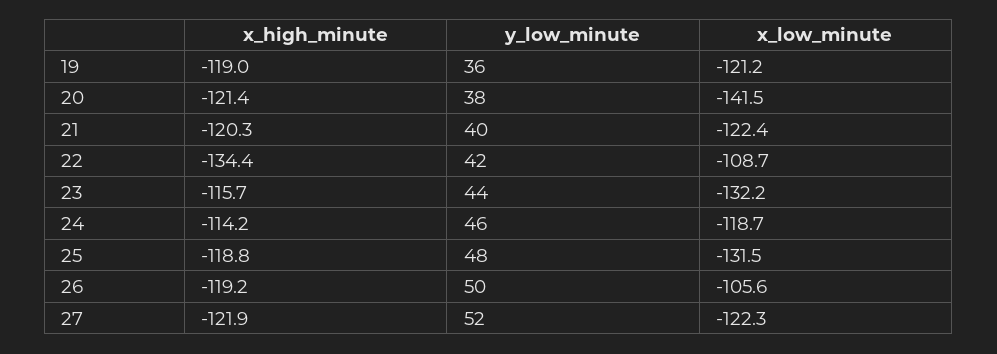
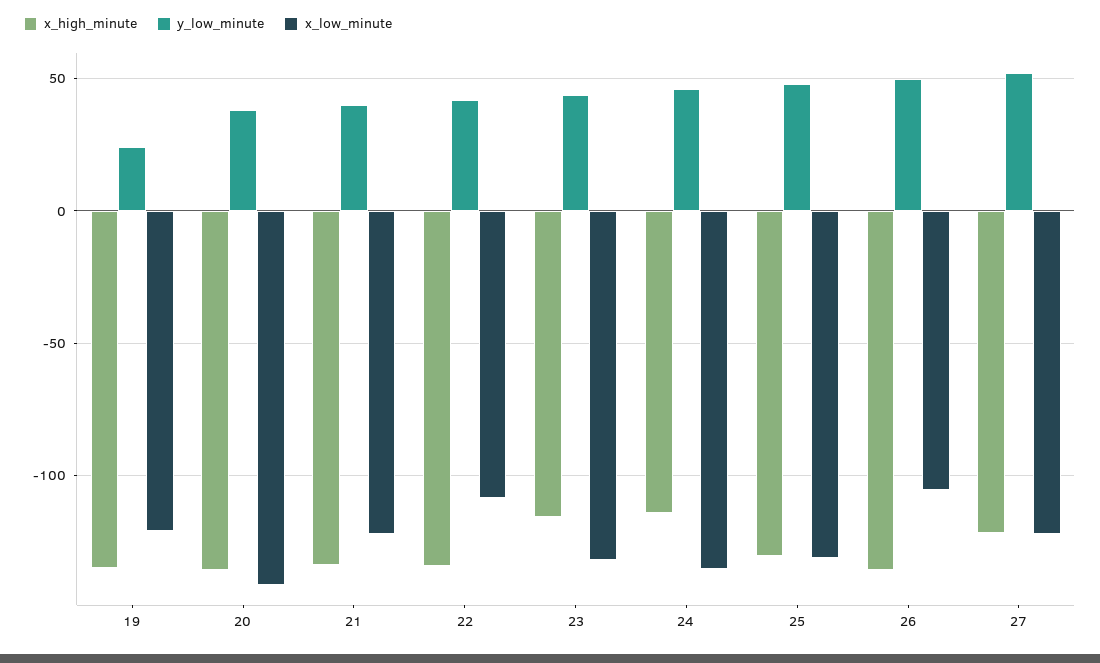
x_high_minute, 19: -119 -> -135
y_low_minute, 19: 36 -> 25
x_high_minute, 20: -121.4 -> -135
x_high_minute, 21: -120.3 -> -135
x_low_minute, 24: -118.7 -> -135
x_high_minute, 25: -118.8 -> -130
x_high_minute, 26: -119.2 -> -135

